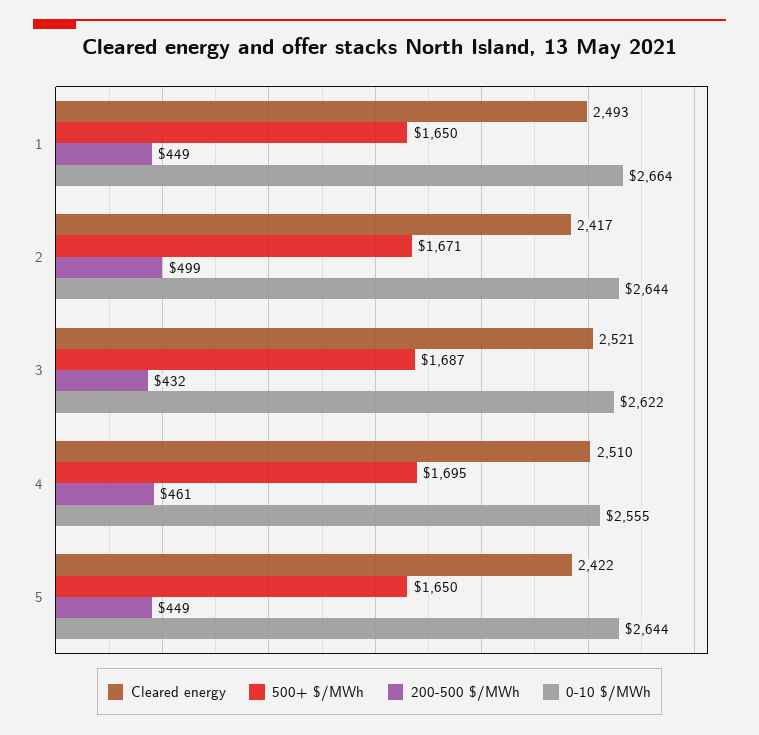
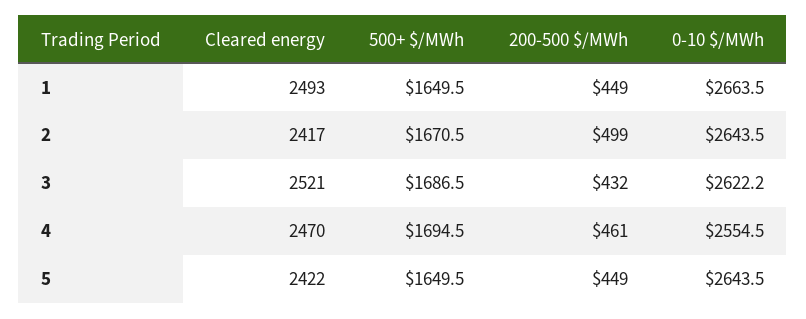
Cleared energy, 4: 2510 -> 2470

